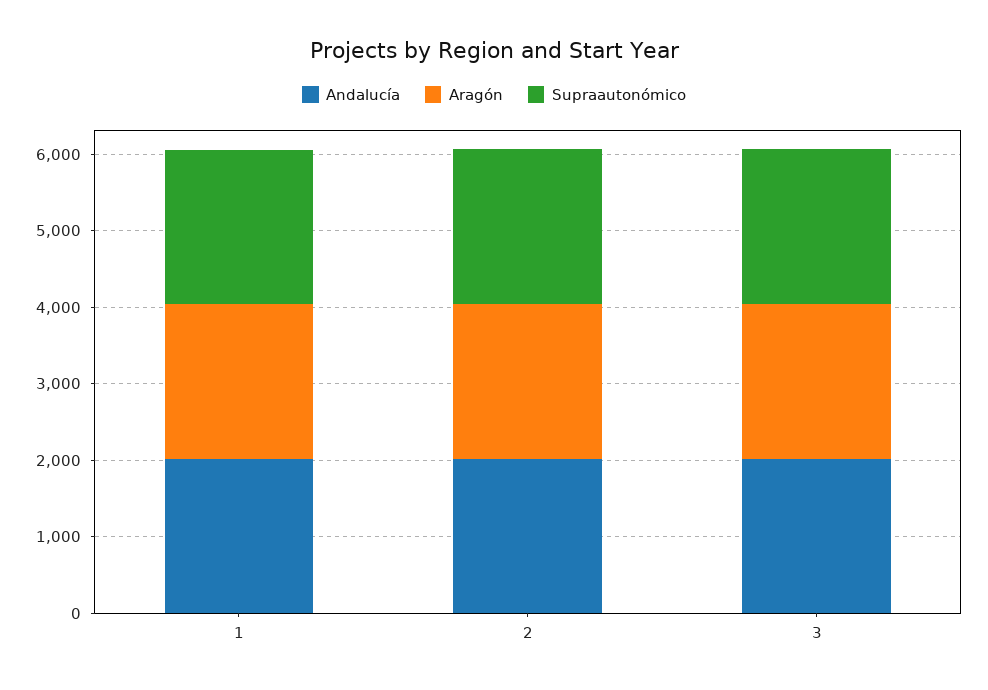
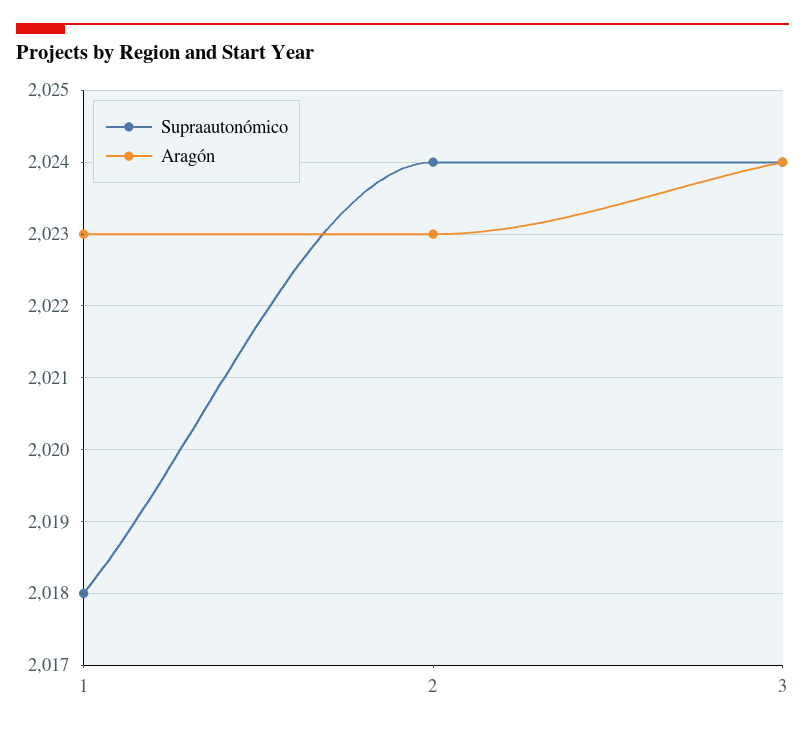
Andalucía, 1: 2000 -> none
Andalucía, 2: 2000 -> none
Andalucía, 3: 2000 -> none

